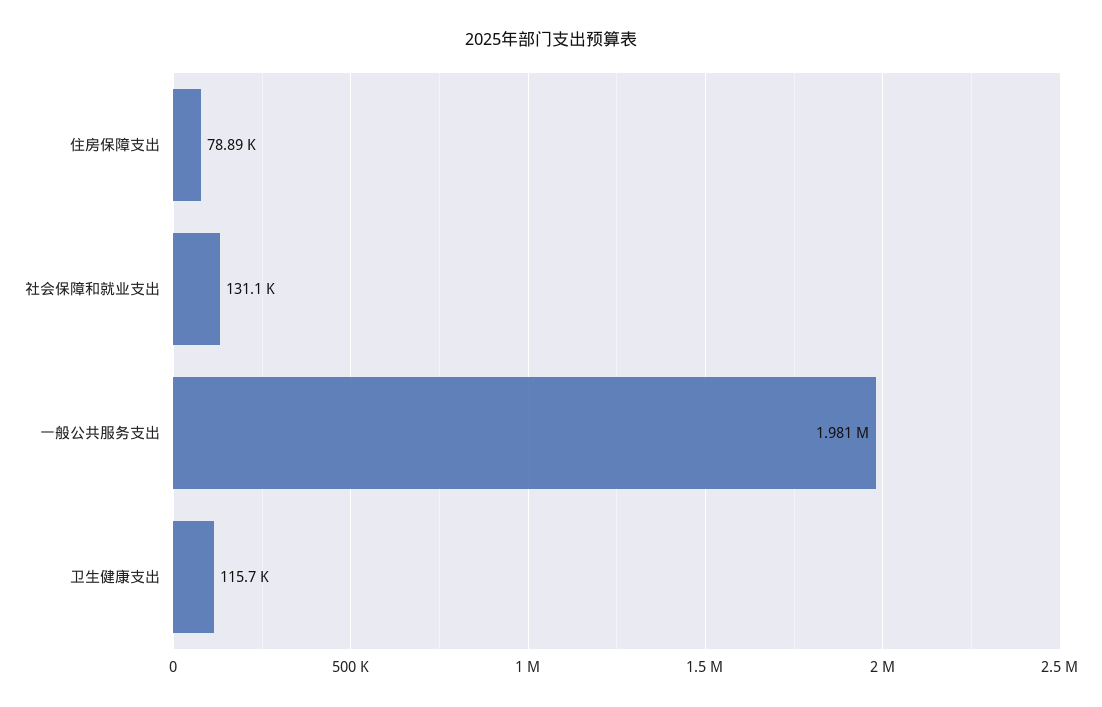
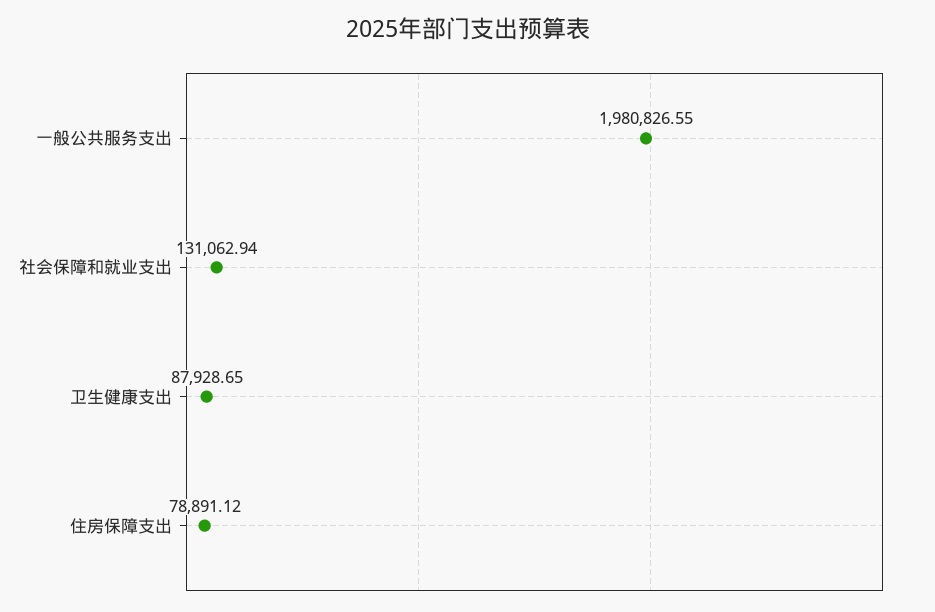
卫生健康支出: 115700 -> 87928.65

